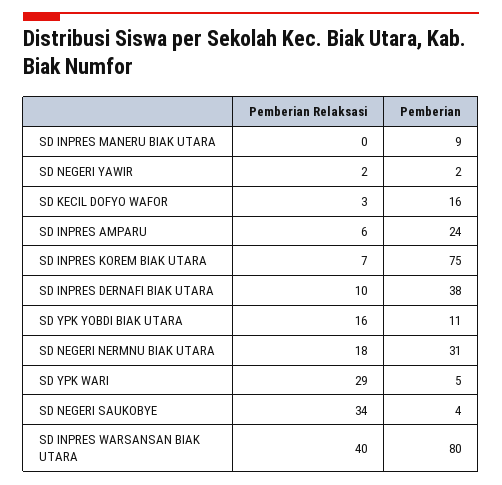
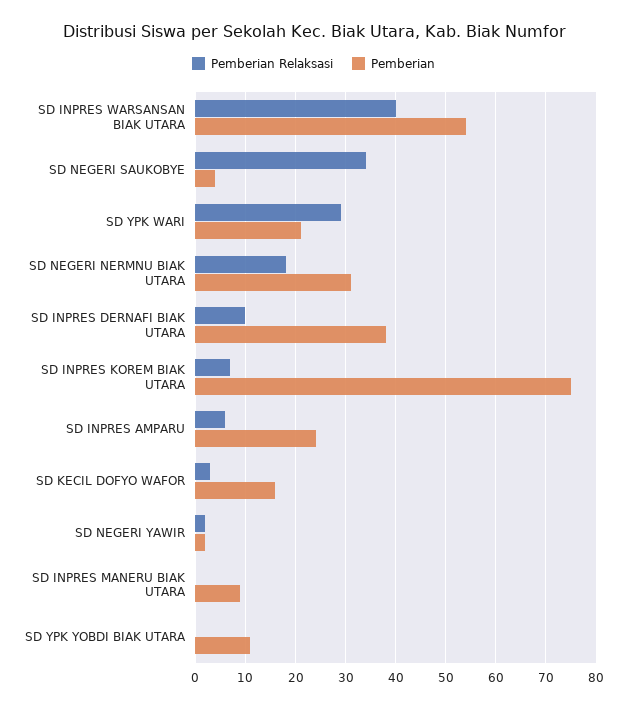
Pemberian Relaksasi, SD YPK YOBDI BIAK UTARA: 16 -> 0
Pemberian, SD YPK WARI: 5 -> 20
Pemberian, SD INPRES WARSANSAN BIAK UTARA: 80 -> 55

